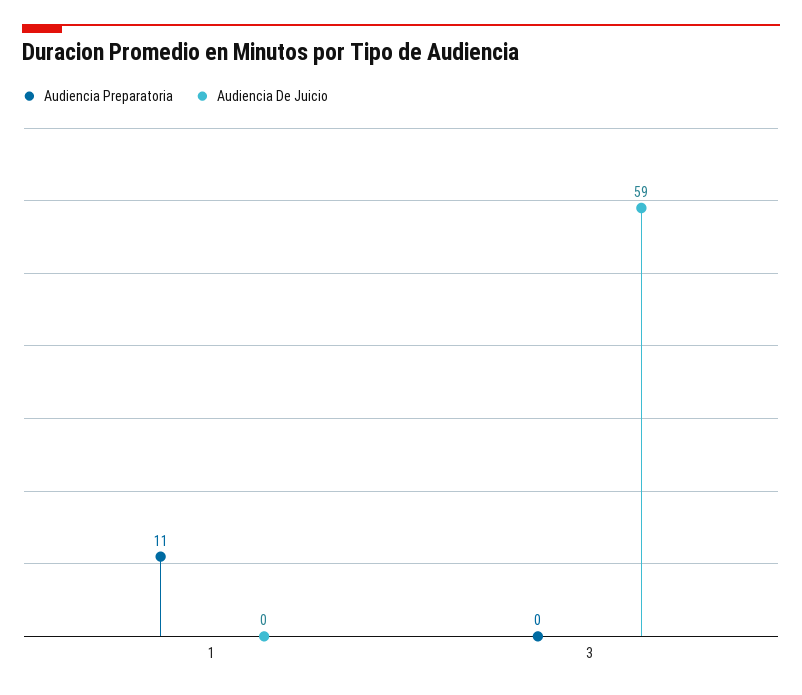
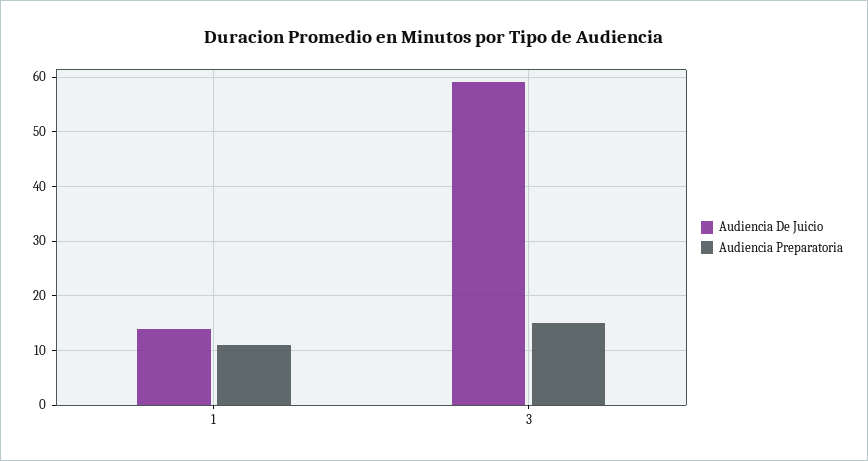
Audiencia De Juicio, 1: 0 -> 15
Audiencia Preparatoria, 3: 0 -> 15

